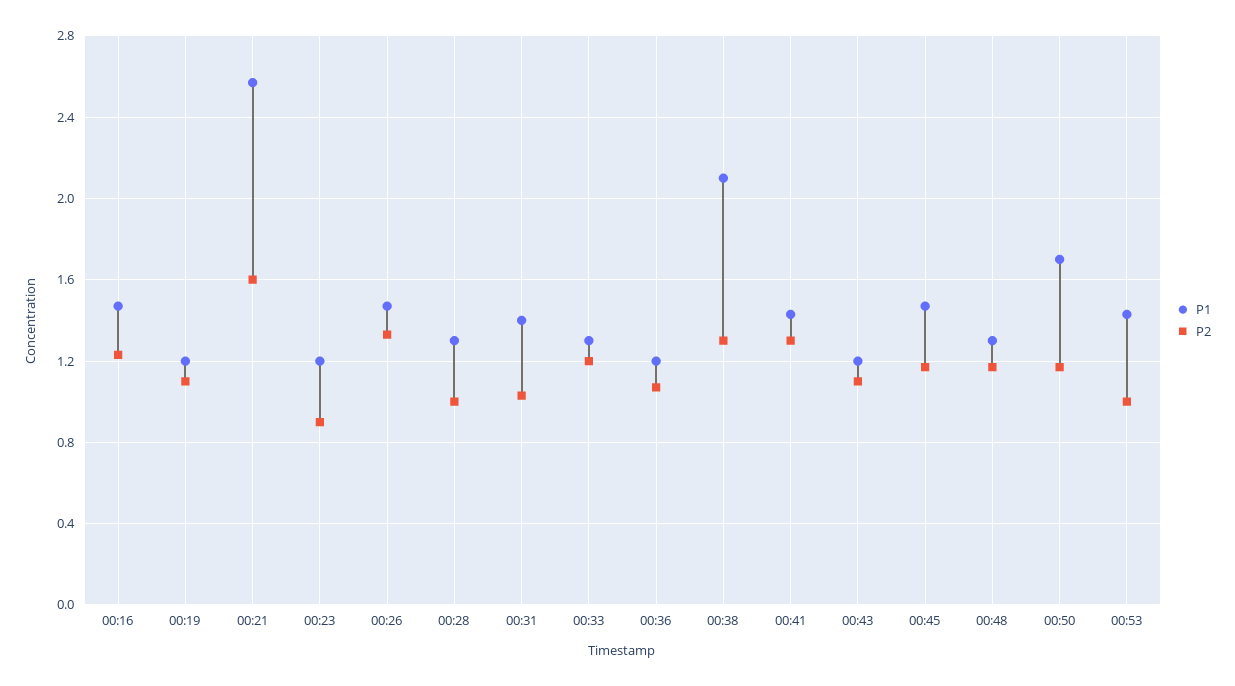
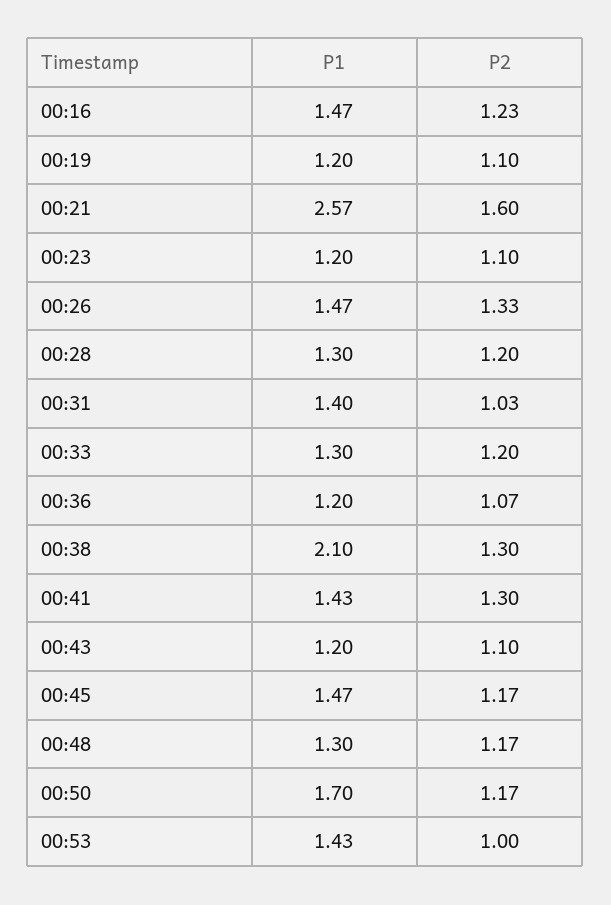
P2, 00:23: 0.9 -> 1.1
P2, 00:28: 1 -> 1.2

